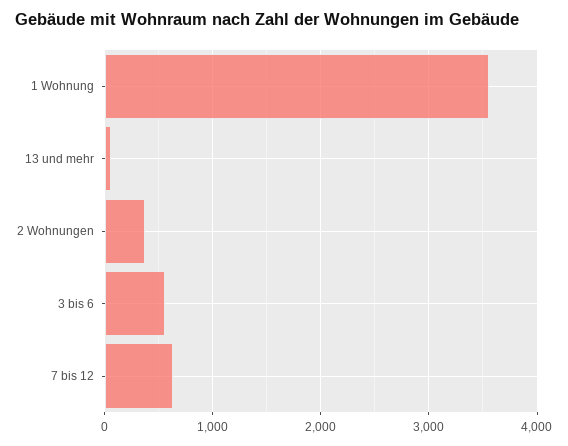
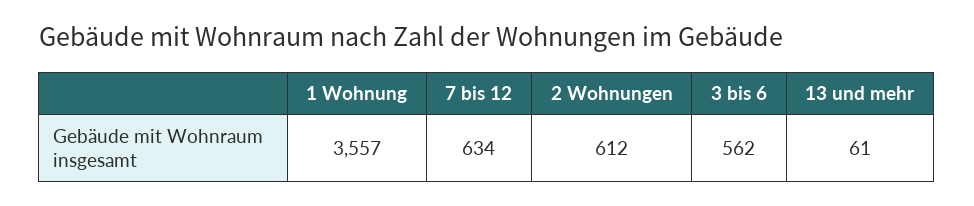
2 Wohnungen: 400 -> 612

